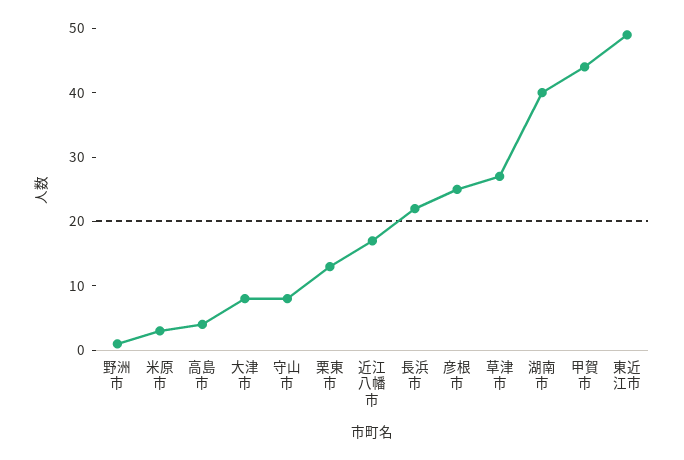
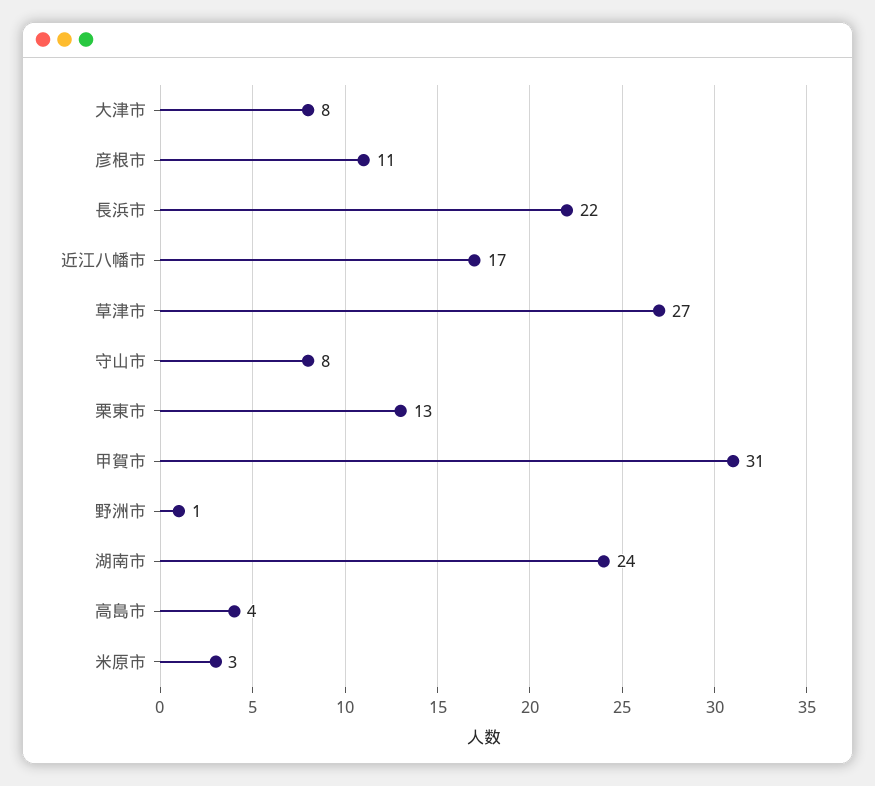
彦根市: 25 -> 11
湖南市: 40 -> 24
甲賀市: 45 -> 31
東近江市: 50 -> none

